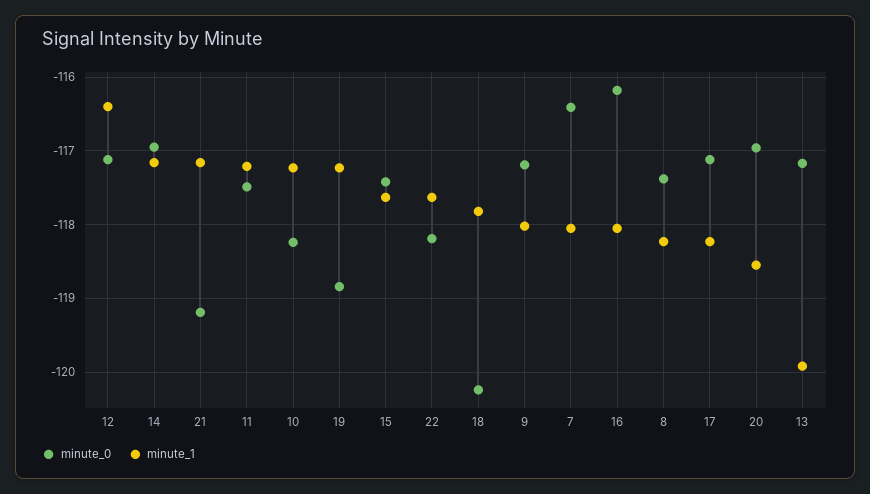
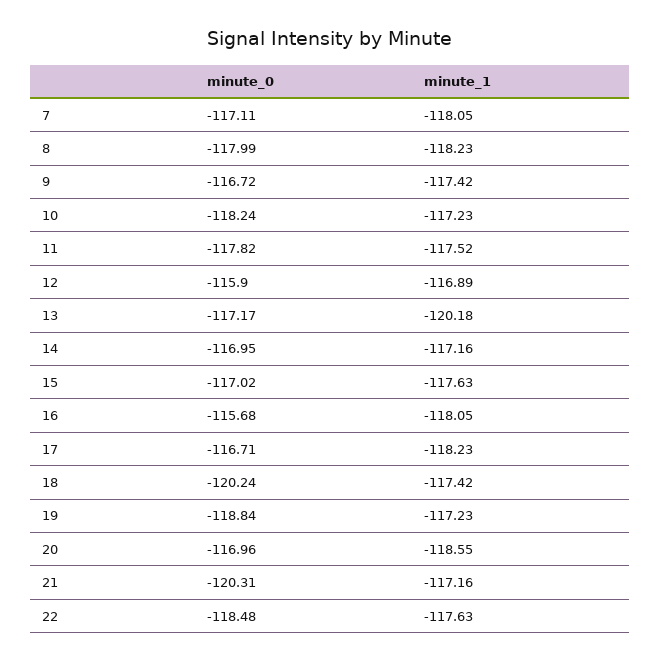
minute_0, 12: -117.1 -> -115.9
minute_1, 12: -116.4 -> -116.89
minute_0, 21: -119.2 -> -120.31
minute_0, 11: -117.5 -> -117.82
minute_1, 11: -117.2 -> -117.52
minute_0, 15: -117.4 -> -117.02
minute_0, 22: -118.2 -> -118.48
minute_1, 18: -117.8 -> -117.42
minute_0, 9: -117.2 -> -116.72
minute_1, 9: -118 -> -117.42
minute_0, 7: -116.4 -> -117.11
minute_0, 16: -116.2 -> -115.68
minute_0, 8: -117.4 -> -117.99
minute_0, 17: -117.1 -> -116.71
minute_1, 13: -119.9 -> -120.18

